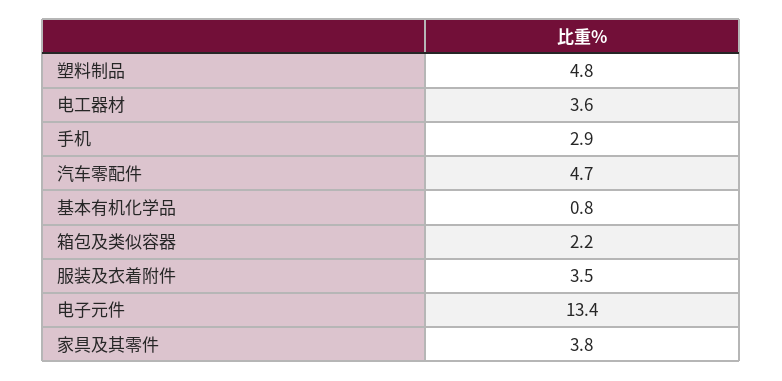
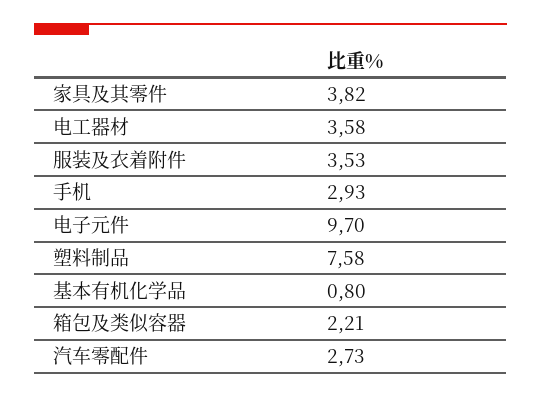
塑料制品: 4.8 -> 7.58
汽车零配件: 4.7 -> 2.73
电子元件: 13.4 -> 9.7

